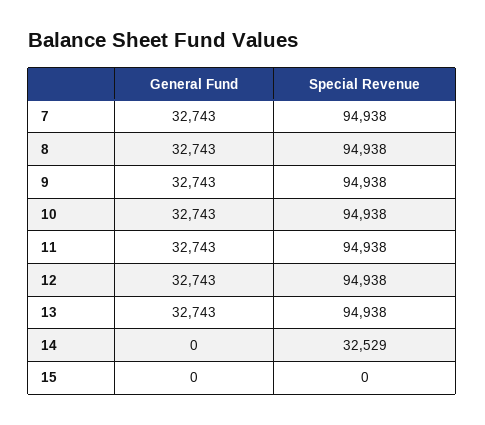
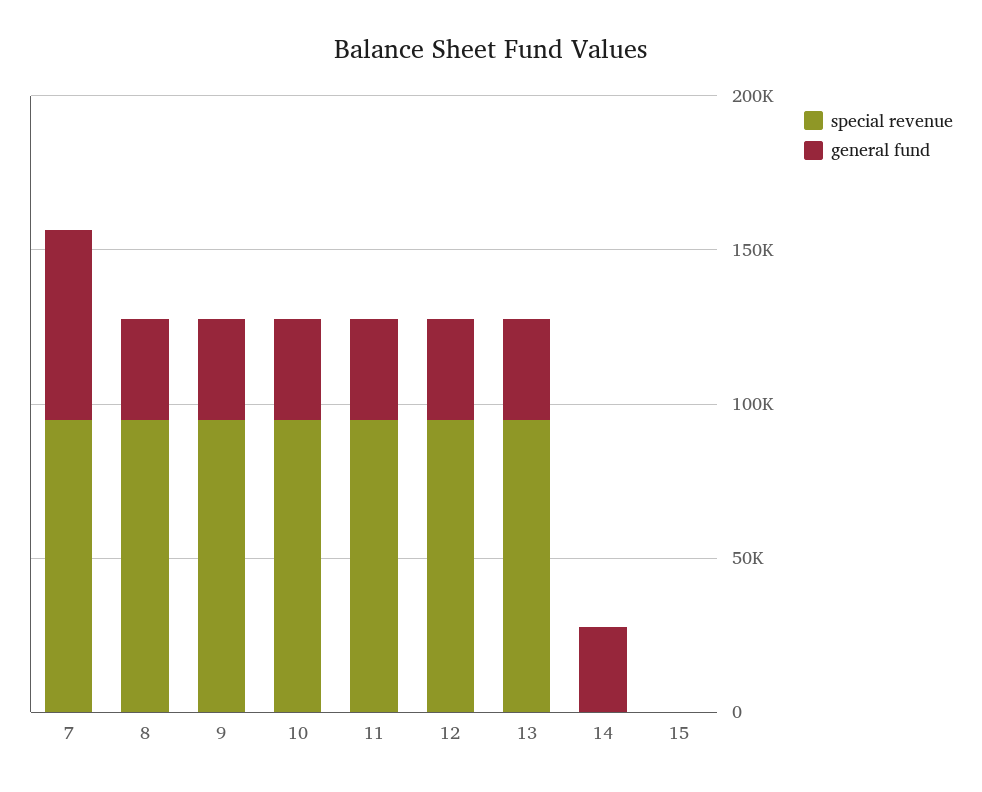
General Fund, 7: 32743 -> 60000
General Fund, 14: 0 -> 30000
Special Revenue, 14: 32529 -> 0

